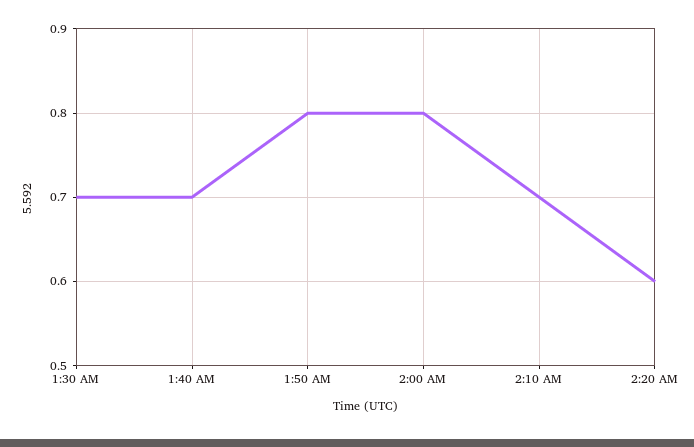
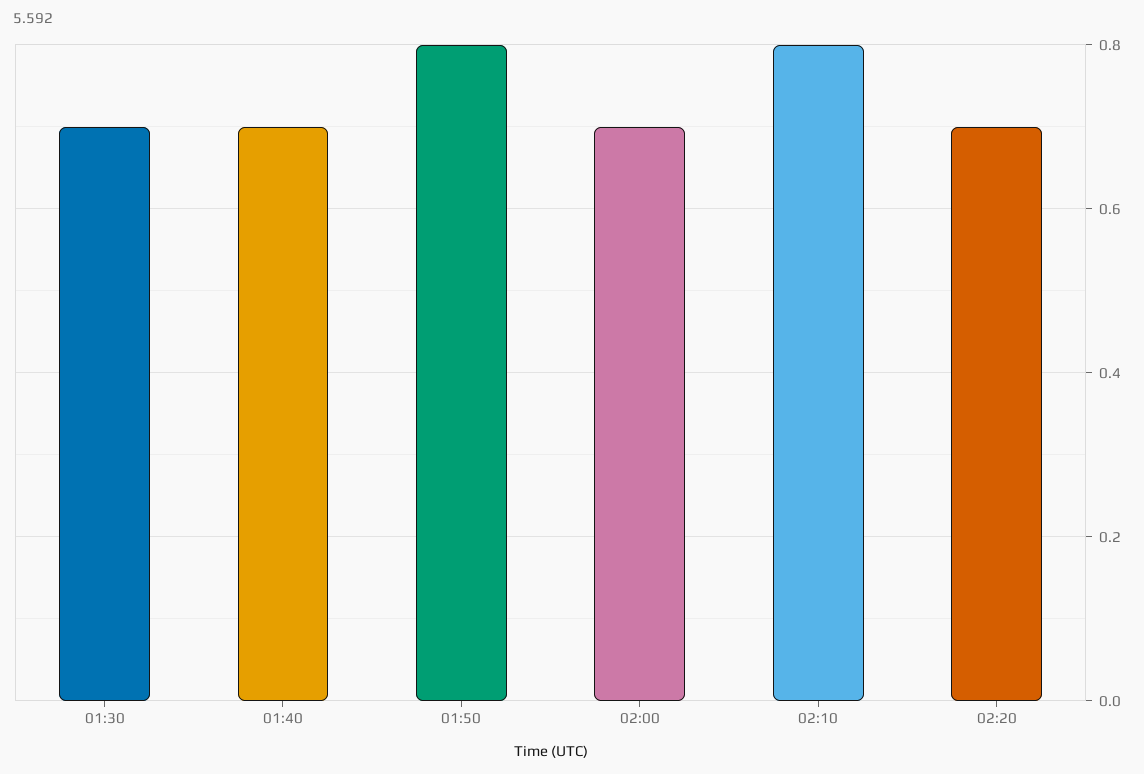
2:00 AM: 0.8 -> 0.7
2:10 AM: 0.7 -> 0.8
2:20 AM: 0.6 -> 0.7

